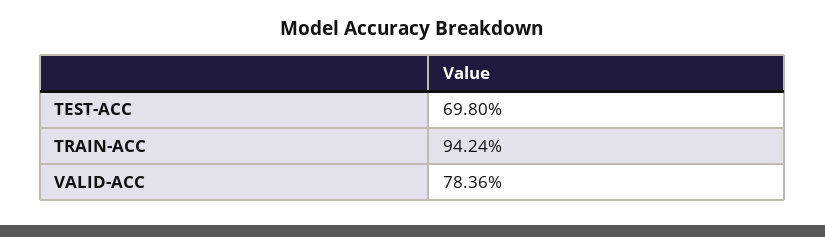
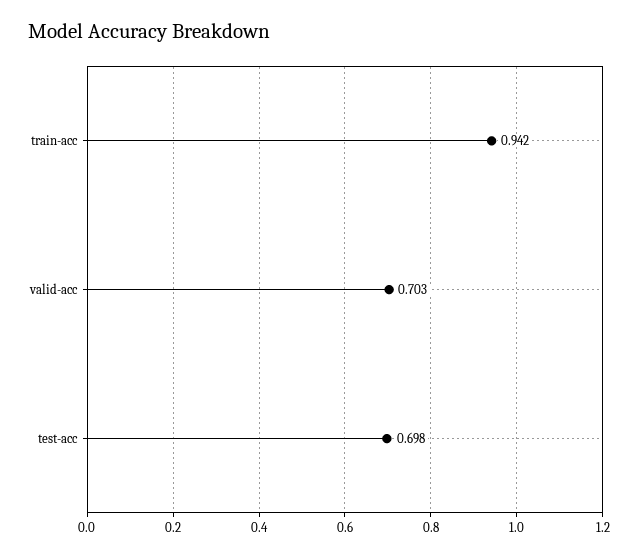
VALID-ACC: 0.7836 -> 0.703

